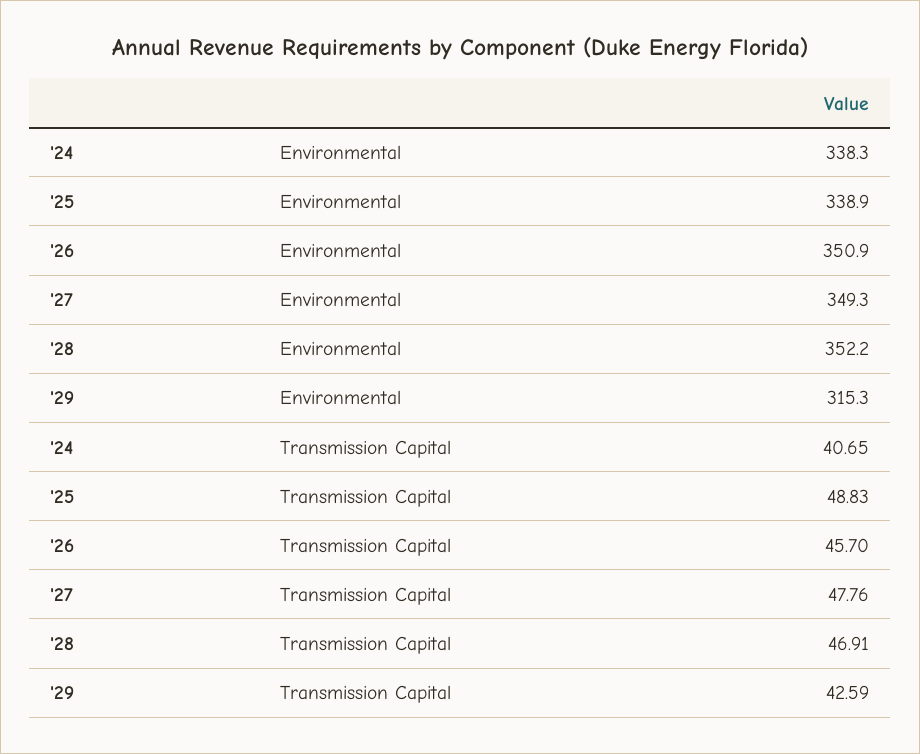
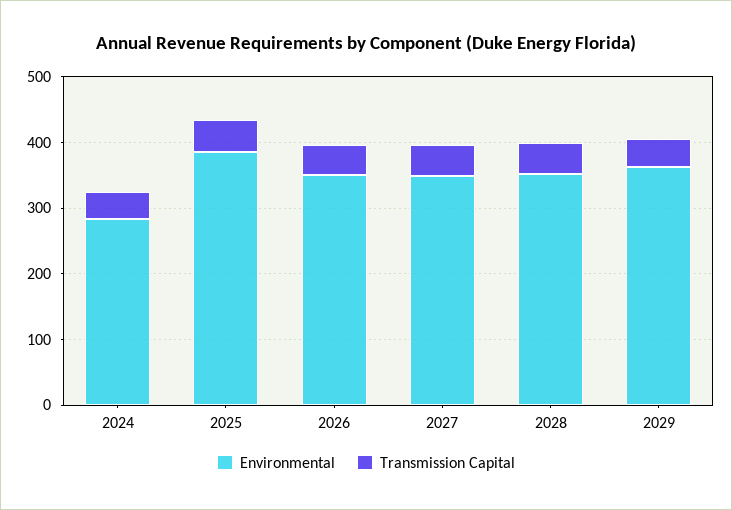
Environmental, '24: 338.3 -> 280
Environmental, '25: 338.9 -> 380
Environmental, '29: 315.3 -> 360

